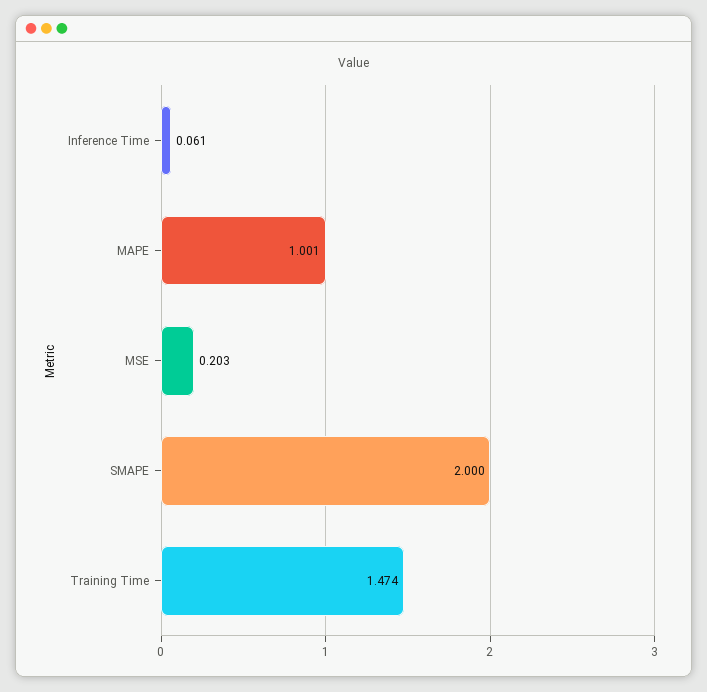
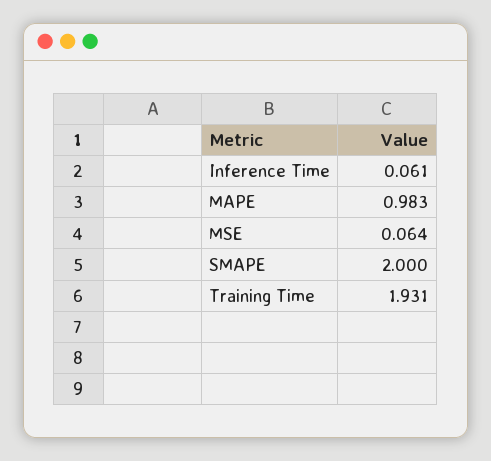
MAPE: 1.001 -> 0.983
MSE: 0.203 -> 0.064
Training Time: 1.474 -> 1.931

